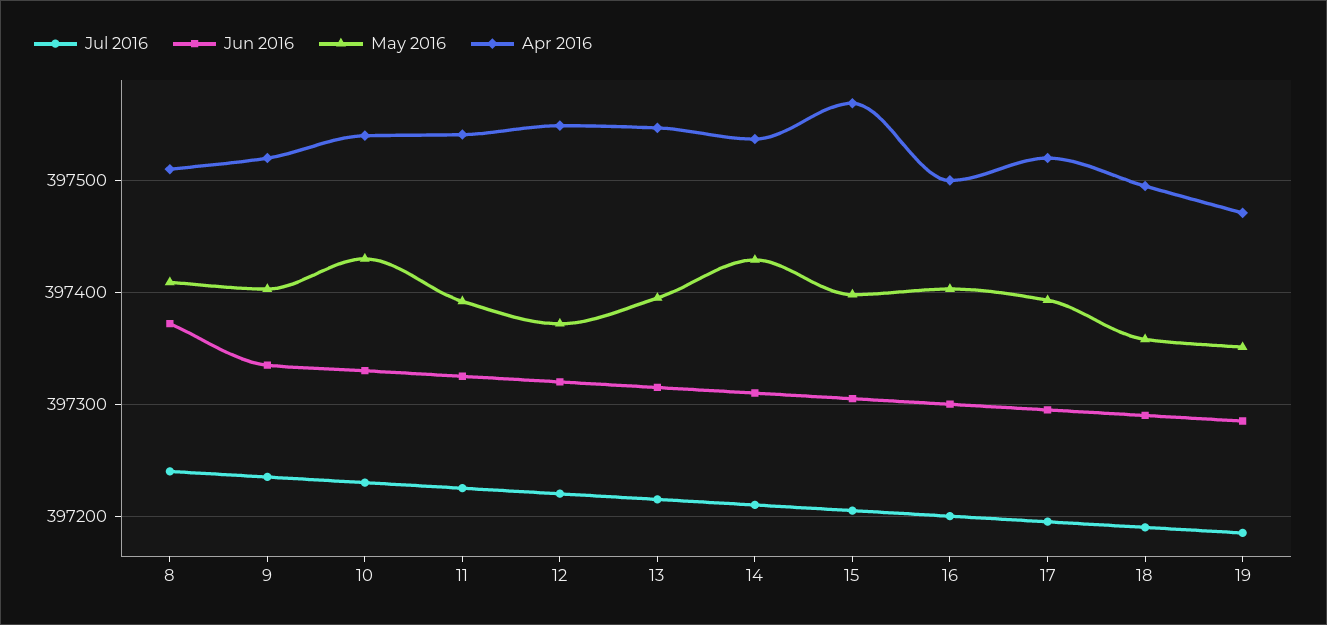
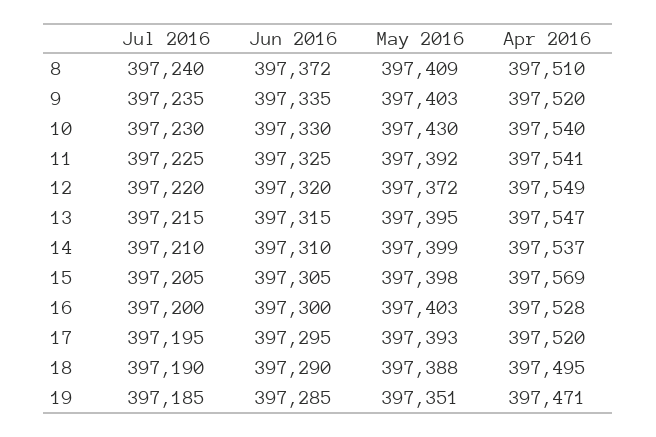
May 2016, 14: 397430 -> 397399
Apr 2016, 16: 397500 -> 397528
May 2016, 18: 397360 -> 397388

